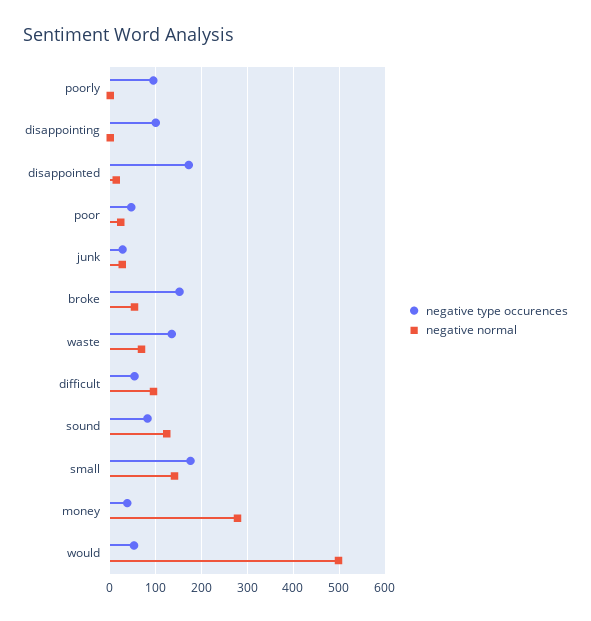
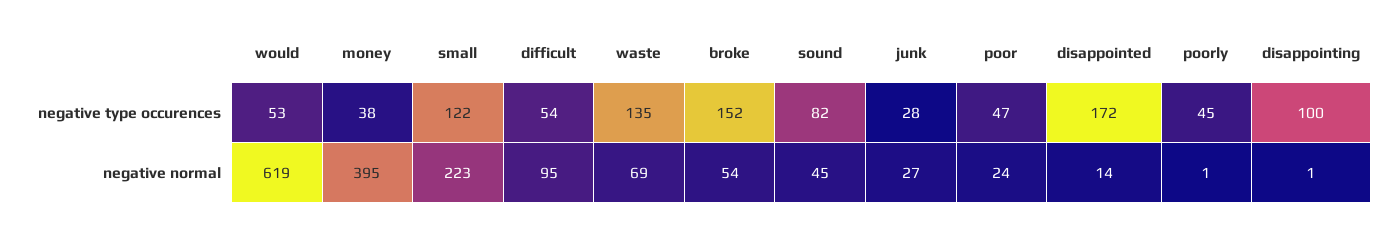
negative type occurences, poorly: 100 -> 45
negative normal, sound: 120 -> 45
negative type occurences, small: 180 -> 122
negative normal, small: 140 -> 223
negative normal, money: 280 -> 395
negative normal, would: 500 -> 619

